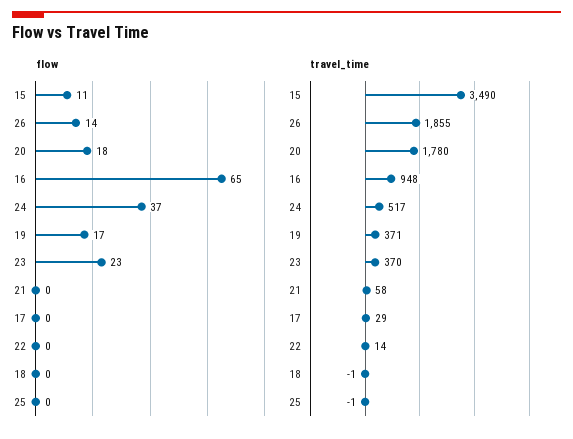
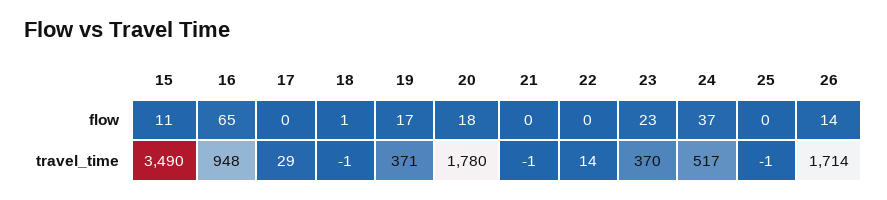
flow, 18: 0 -> 1
travel_time, 26: 1855 -> 1714
travel_time, 21: 58 -> -1

